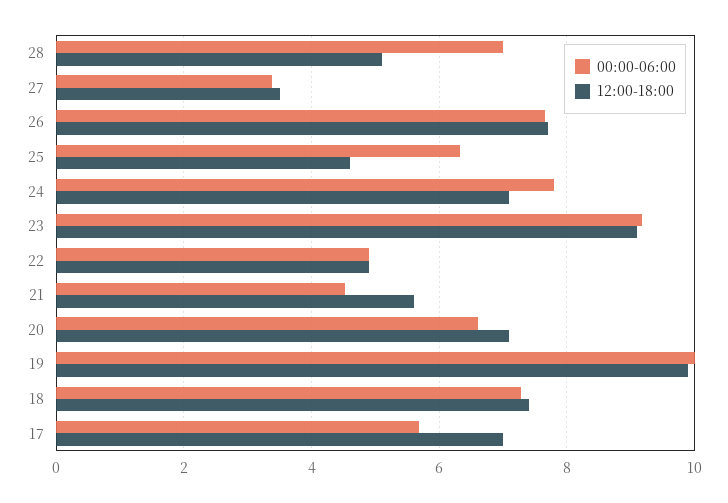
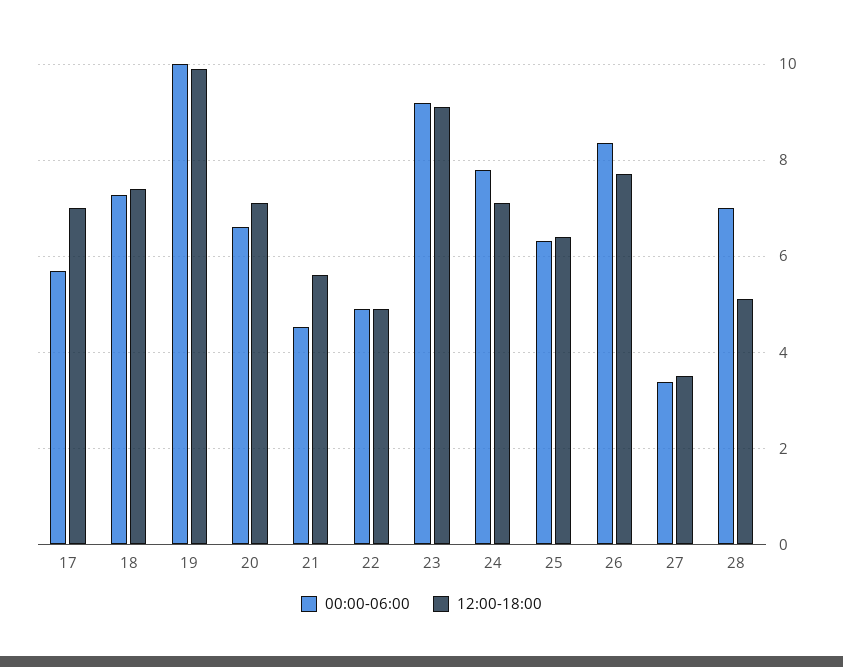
00:00-06:00, 26: 7.6 -> 8.4
12:00-18:00, 25: 4.6 -> 6.4

